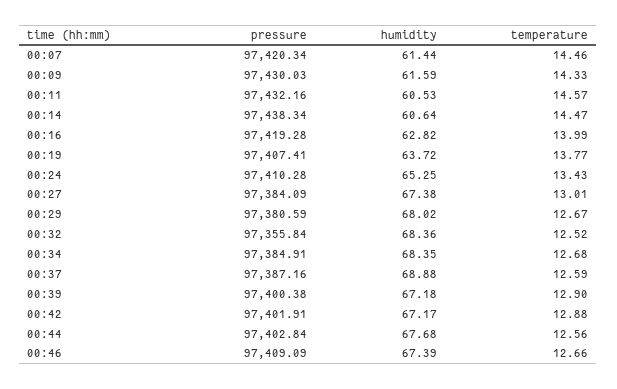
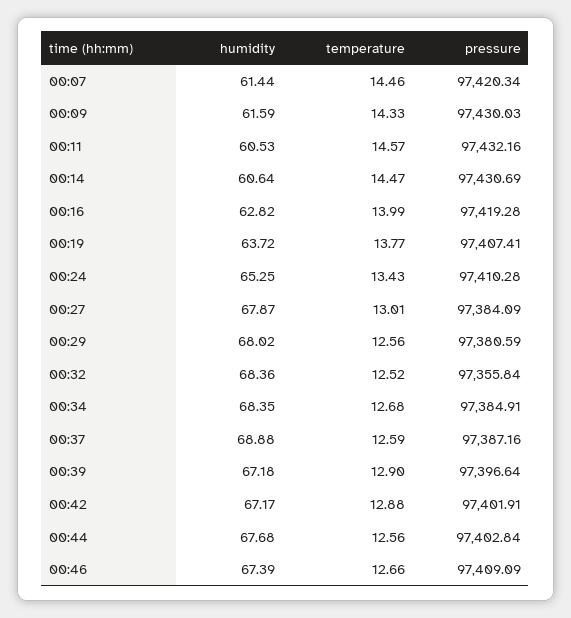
pressure, 00:14: 97438.34 -> 97430.69
humidity, 00:27: 67.38 -> 67.87
temperature, 00:29: 12.67 -> 12.56
pressure, 00:39: 97400.38 -> 97396.64

